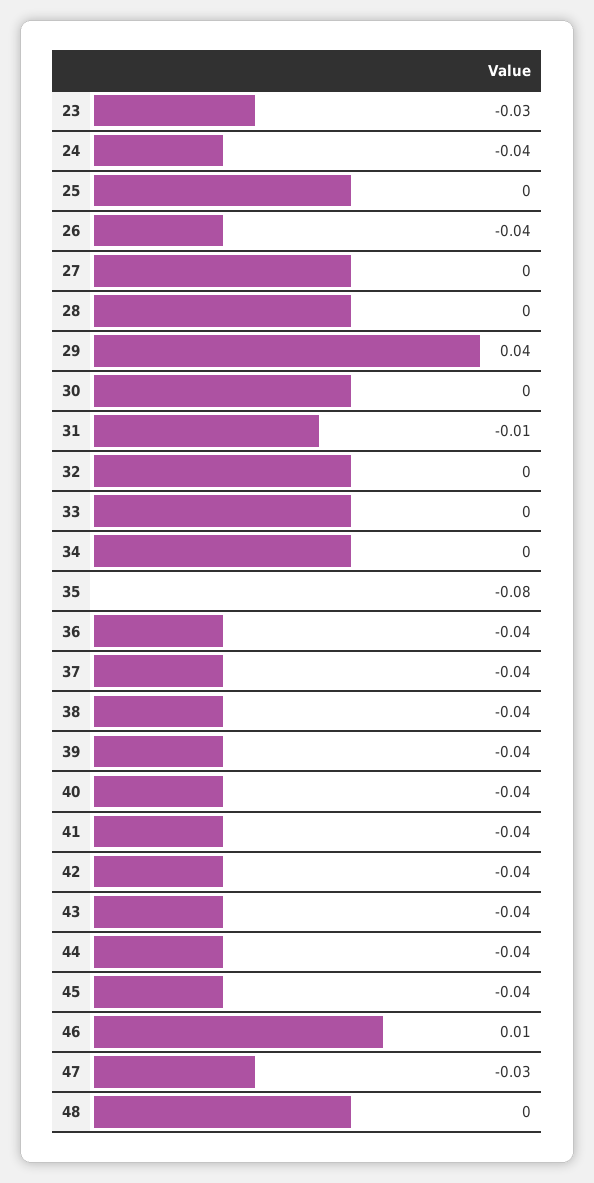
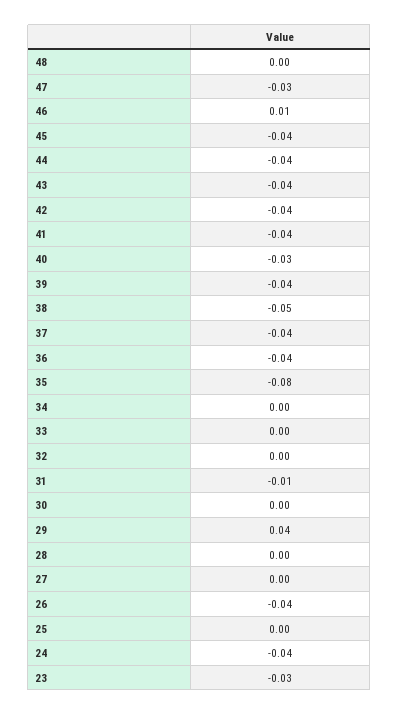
38: -0.04 -> -0.05
40: -0.04 -> -0.03

